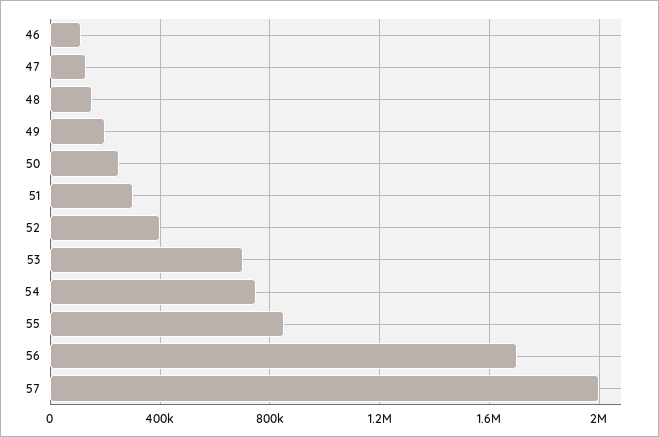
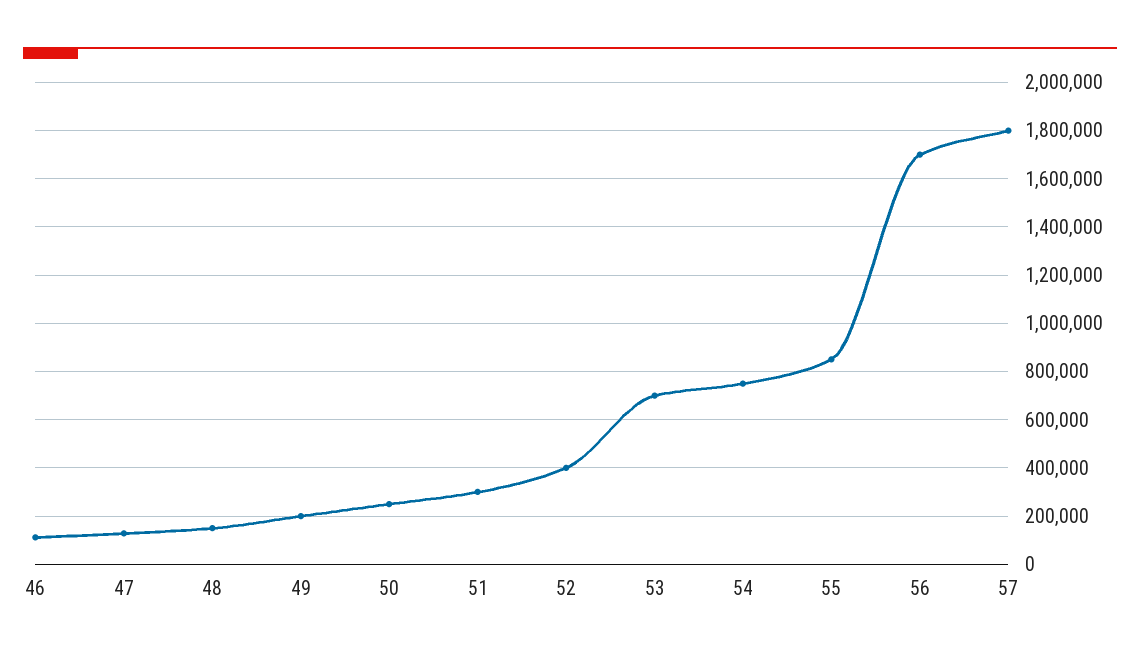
57: 2000000 -> 1800000

